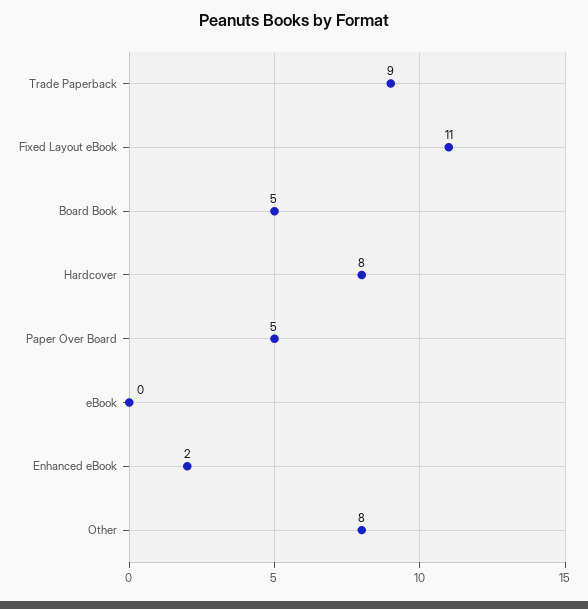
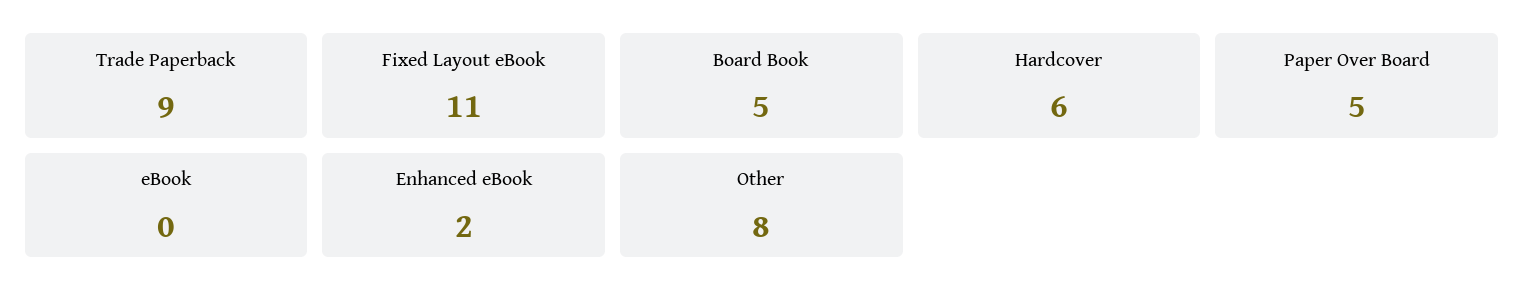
Hardcover: 8 -> 6

